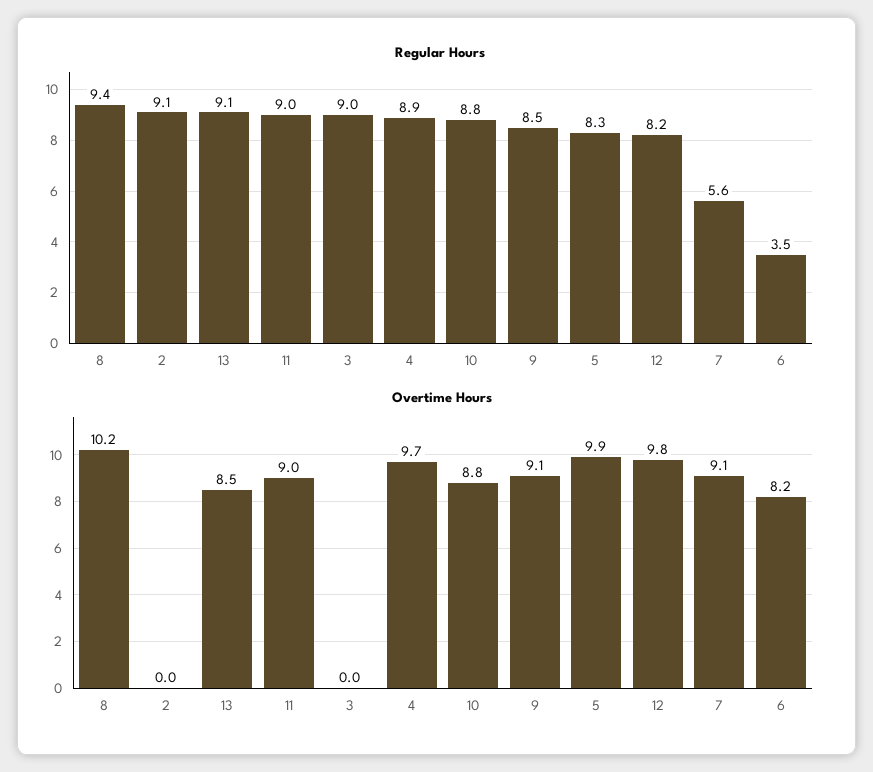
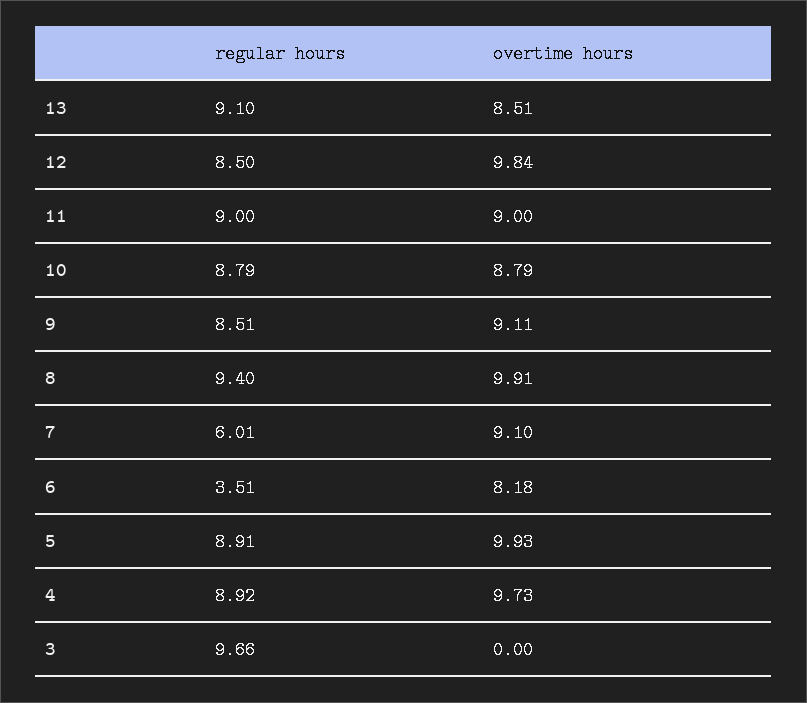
Regular Hours, 2: 9.1 -> none
Regular Hours, 3: 9 -> 9.66
Regular Hours, 5: 8.3 -> 8.91
Regular Hours, 12: 8.2 -> 8.5
Regular Hours, 7: 5.6 -> 6.01
Overtime Hours, 8: 10.2 -> 9.91
Overtime Hours, 2: 0 -> none

